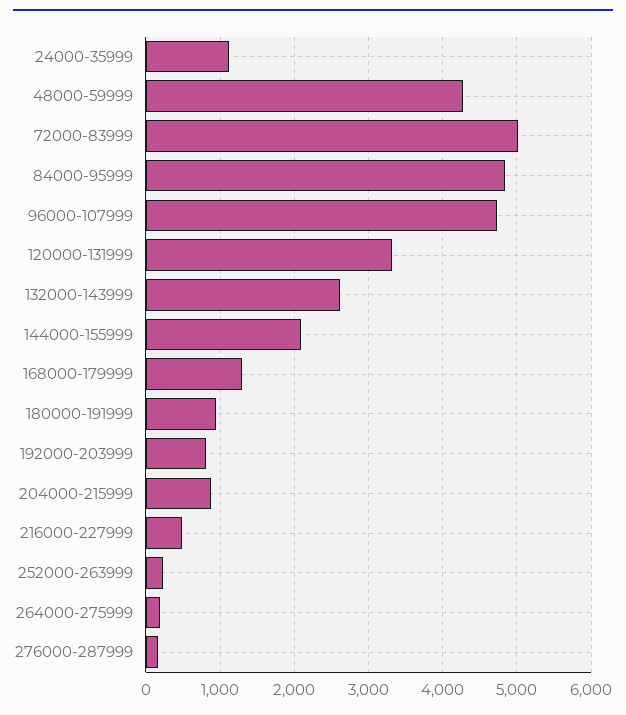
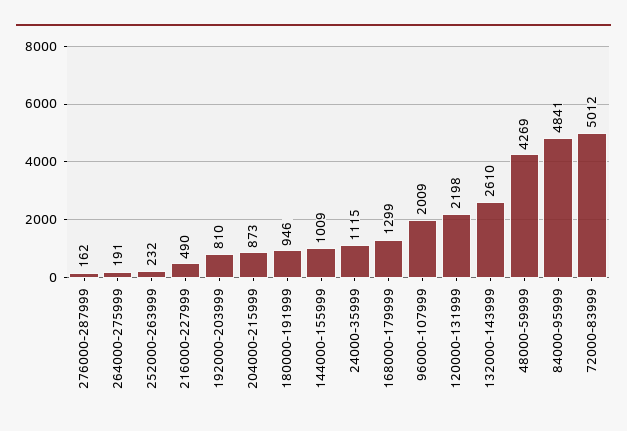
96000-107999: 4700 -> 2009
120000-131999: 3300 -> 2198
144000-155999: 2100 -> 1009

